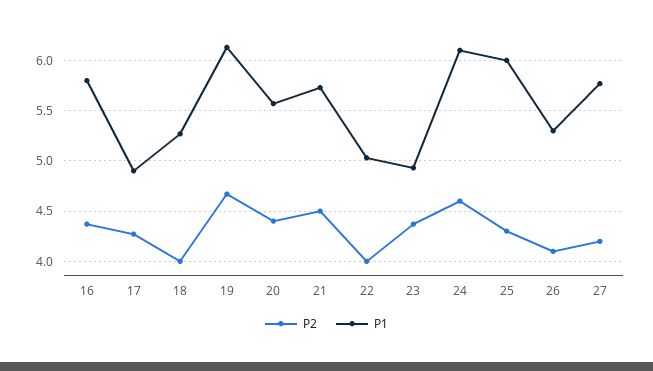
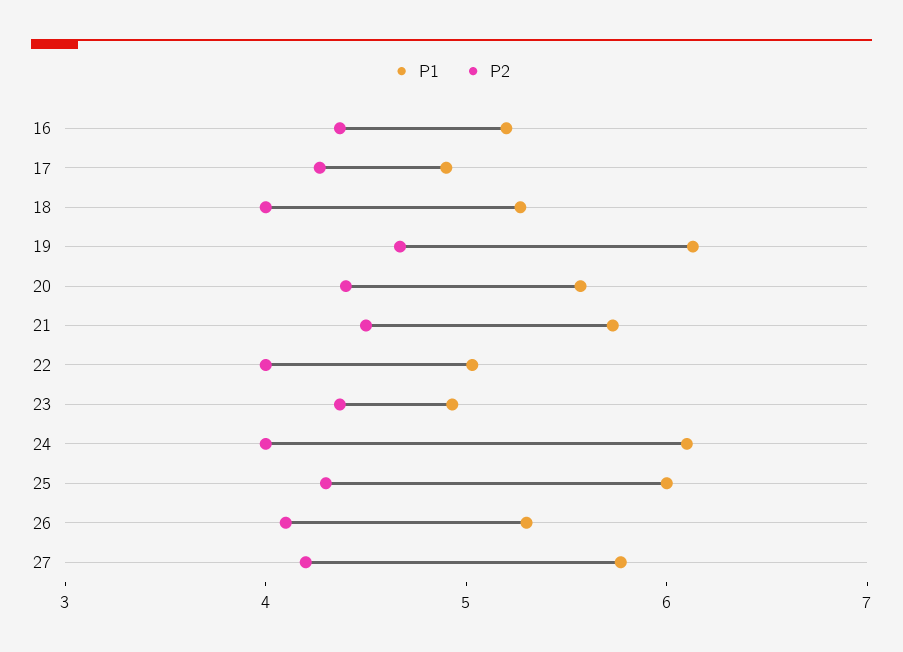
P1, 16: 5.8 -> 5.2
P2, 24: 4.6 -> 4

